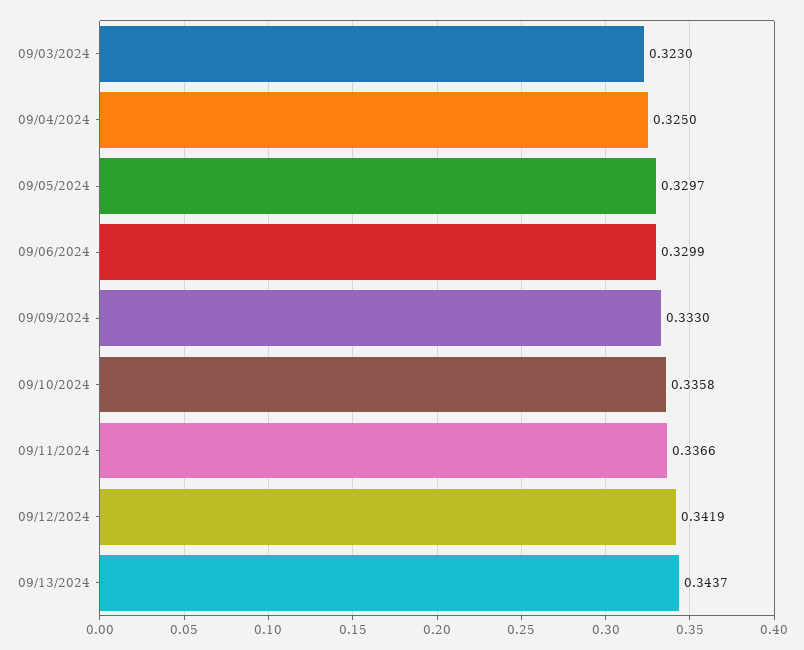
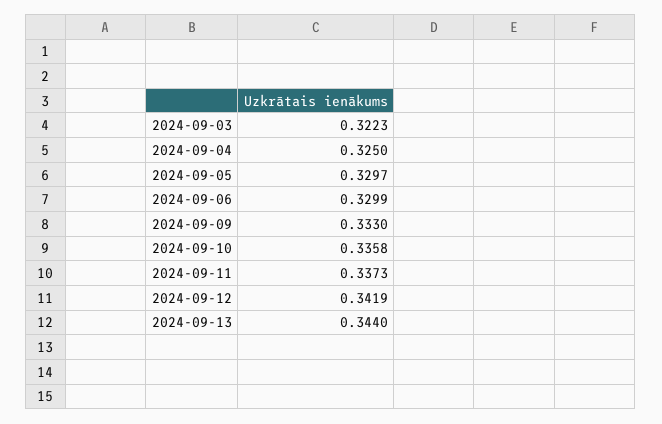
09/03/2024: 0.323 -> 0.3223
09/11/2024: 0.3366 -> 0.3373
09/13/2024: 0.3437 -> 0.344

